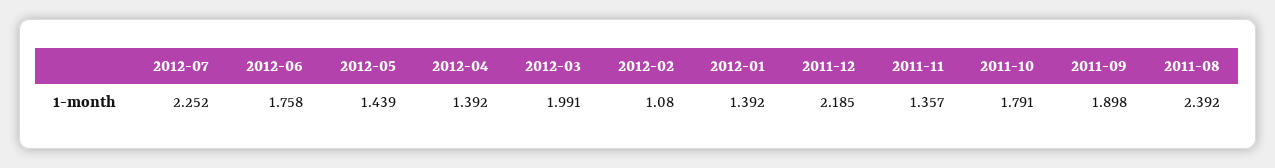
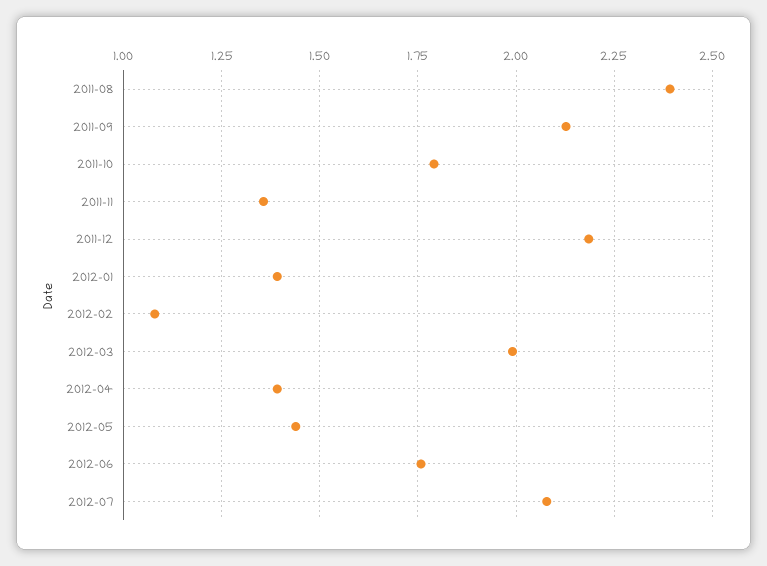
2012-07: 2.252 -> 2.075
2011-09: 1.898 -> 2.125

